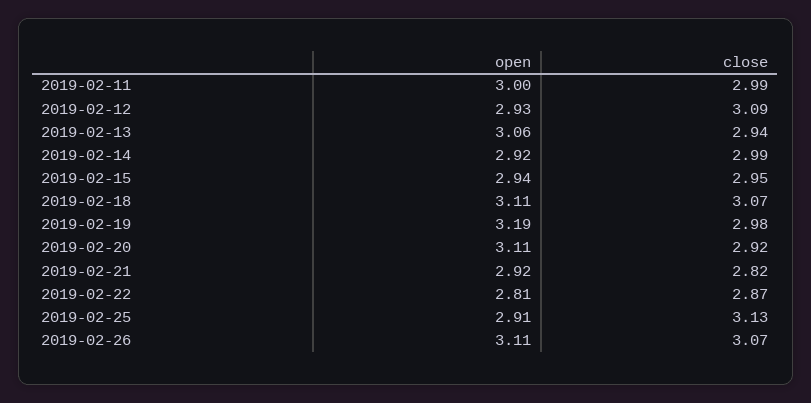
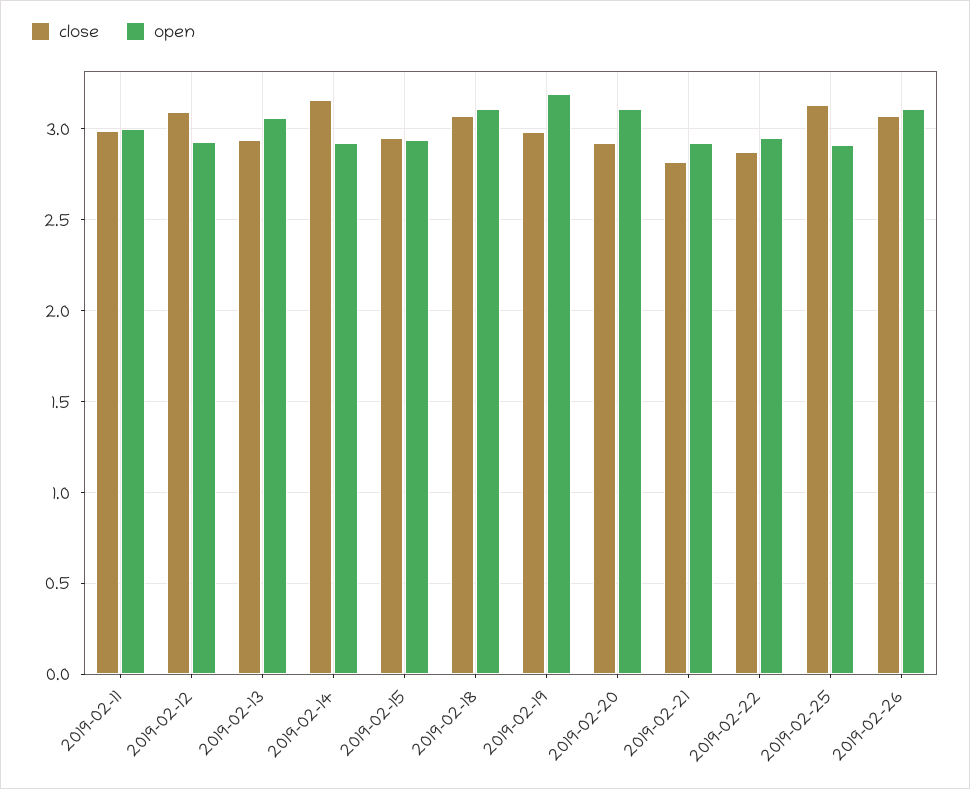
close, 2019-02-14: 2.99 -> 3.15
open, 2019-02-22: 2.81 -> 2.95

